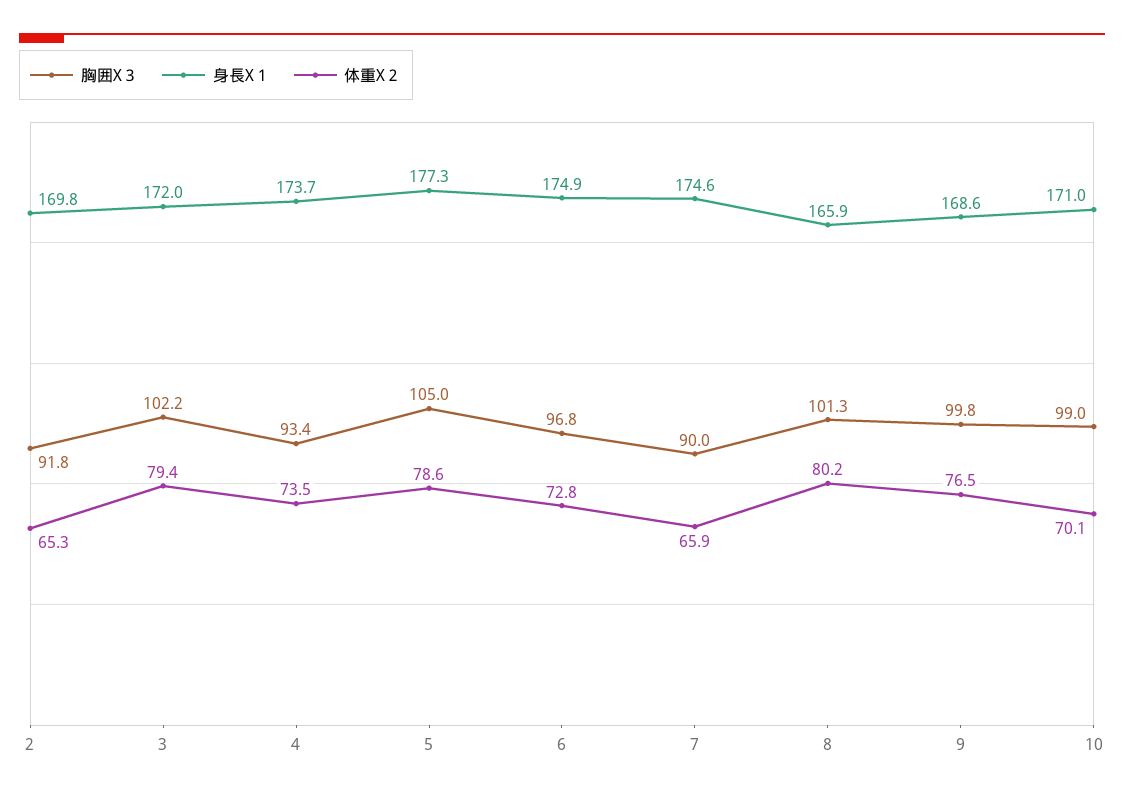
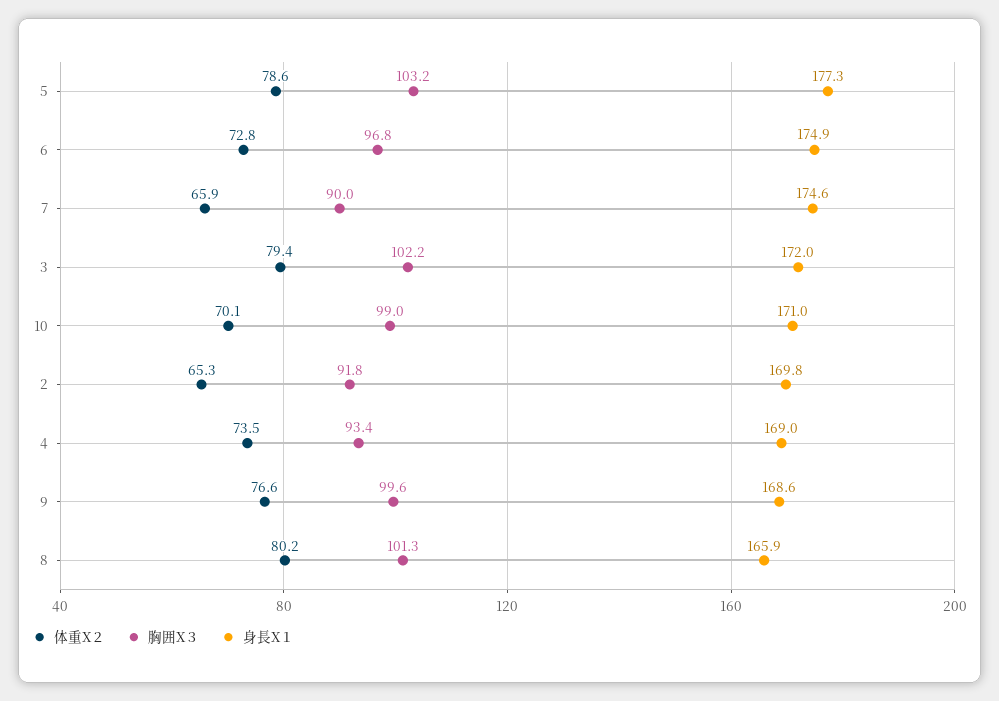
身長X１, 4: 173.7 -> 169
胸囲X３, 5: 105 -> 103.2
胸囲X３, 9: 99.8 -> 99.6
体重X２, 9: 76.5 -> 76.6

